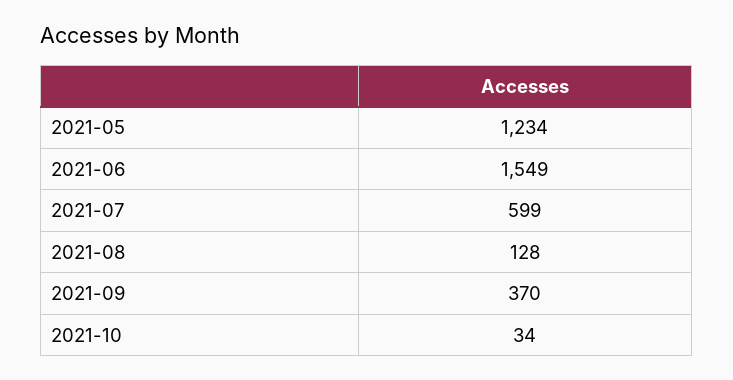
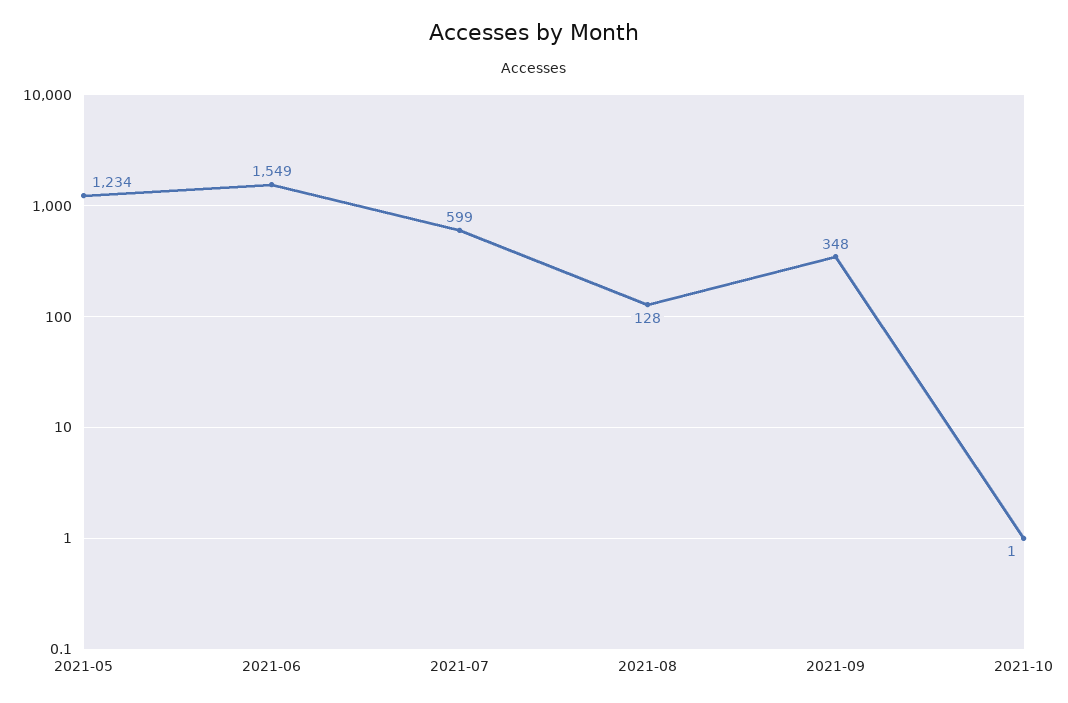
2021-09: 370 -> 348
2021-10: 34 -> 1

